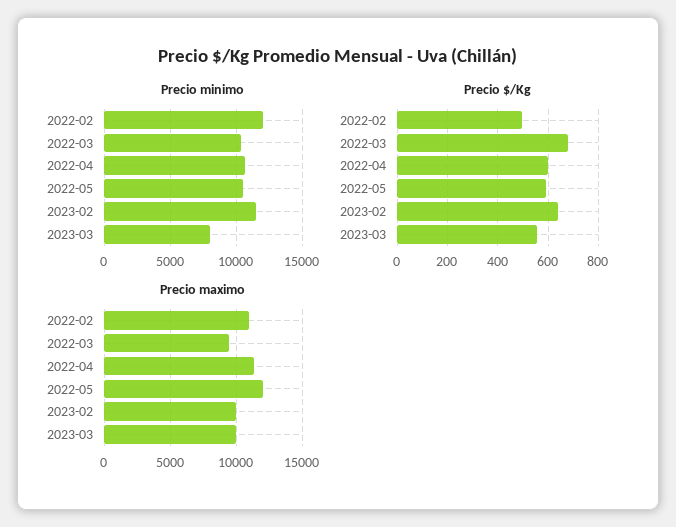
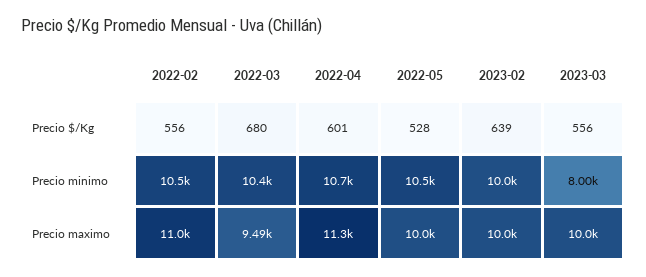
Precio minimo, 2022-02: 12000 -> 10500
Precio minimo, 2023-02: 11500 -> 10000
Precio $/Kg, 2022-02: 500 -> 556
Precio $/Kg, 2022-05: 600 -> 528
Precio maximo, 2022-05: 12000 -> 10000

